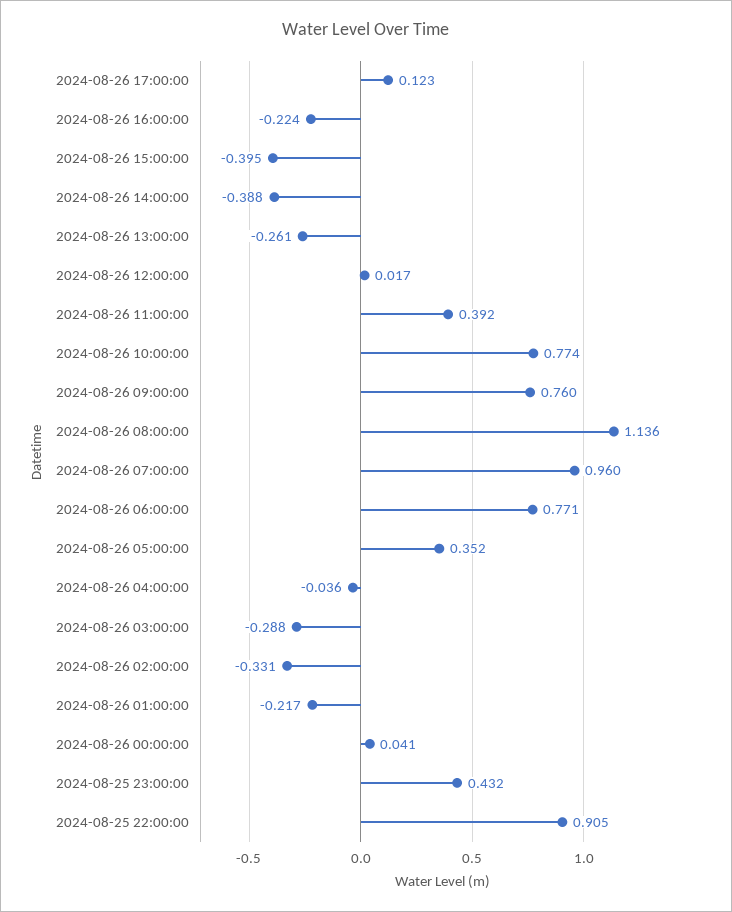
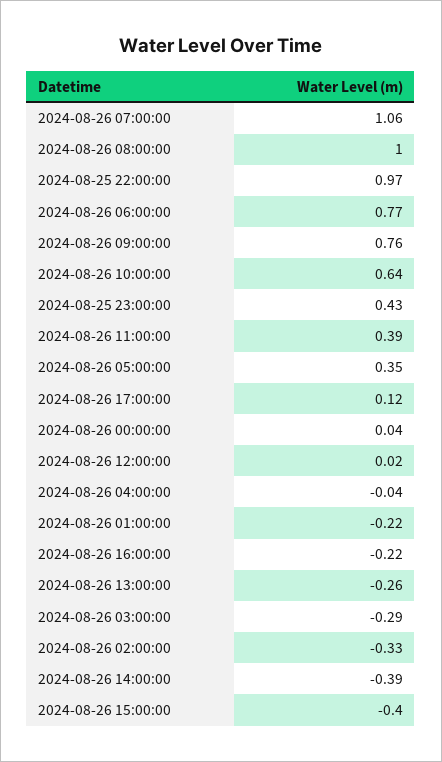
2024-08-26 10:00:00: 0.774 -> 0.64
2024-08-26 08:00:00: 1.136 -> 1
2024-08-26 07:00:00: 0.96 -> 1.06
2024-08-25 22:00:00: 0.905 -> 0.97

